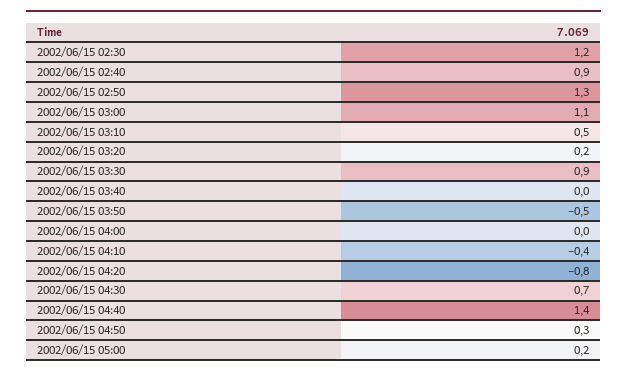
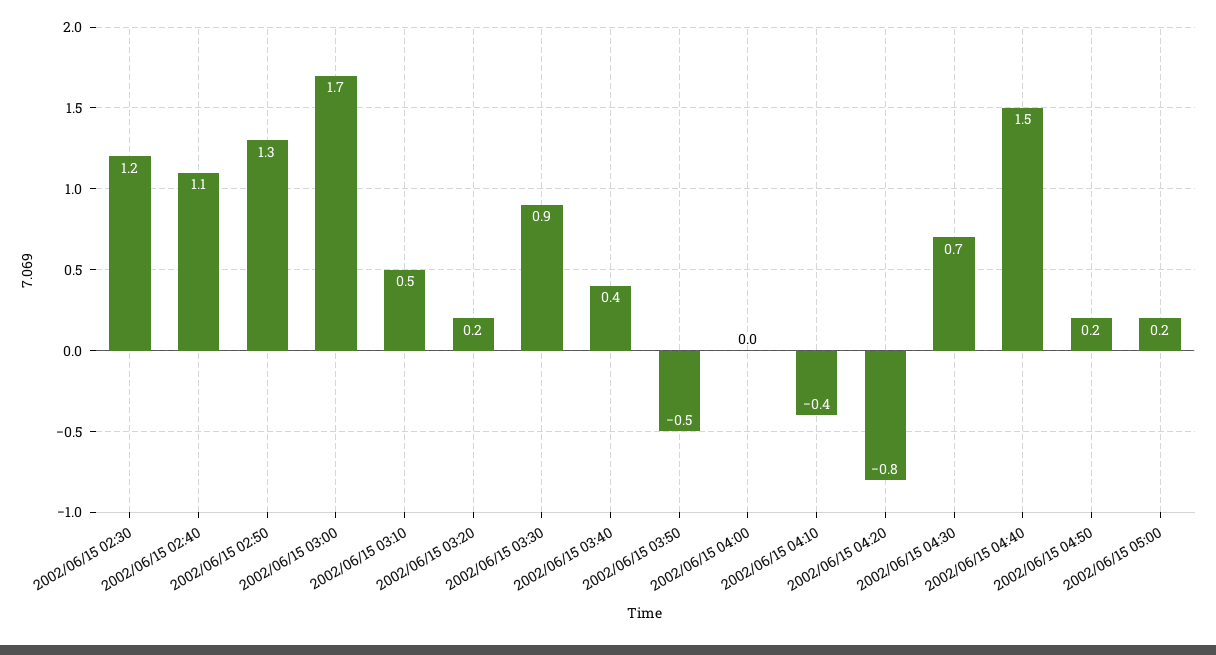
2002/06/15 02:40: 0.9 -> 1.1
2002/06/15 03:00: 1.1 -> 1.7
2002/06/15 03:40: 0 -> 0.4
2002/06/15 04:40: 1.4 -> 1.5
2002/06/15 04:50: 0.3 -> 0.2

